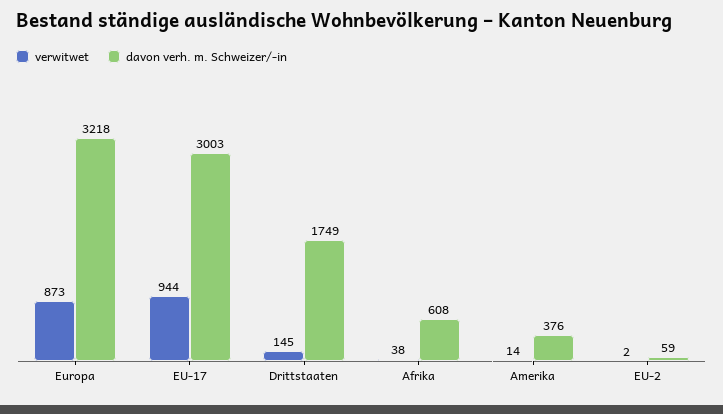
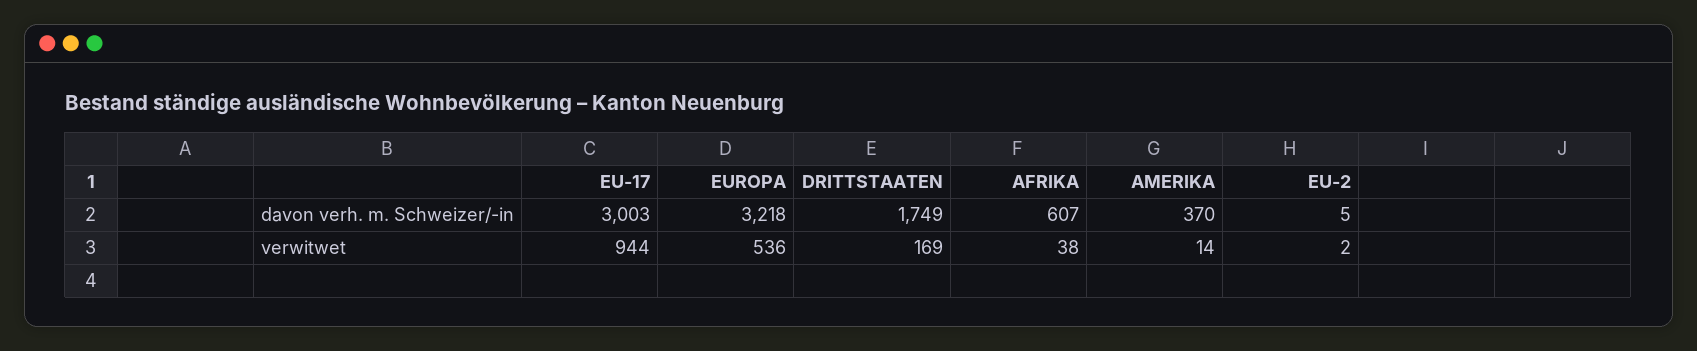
verwitwet, Europa: 873 -> 536
verwitwet, Drittstaaten: 145 -> 169
davon verh. m. Schweizer/-in, Afrika: 608 -> 607
davon verh. m. Schweizer/-in, Amerika: 376 -> 370
davon verh. m. Schweizer/-in, EU-2: 59 -> 5

